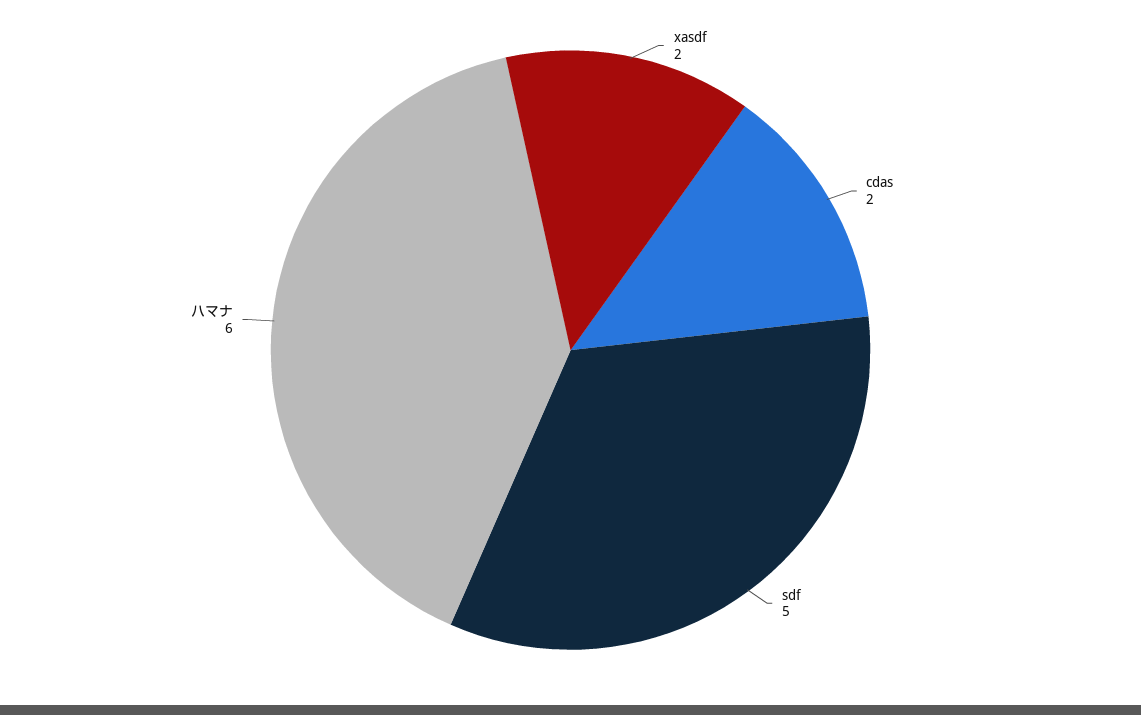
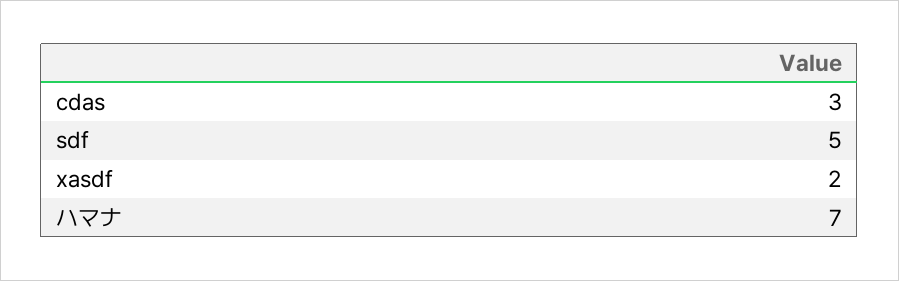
cdas: 2 -> 3
ハマナ: 6 -> 7

